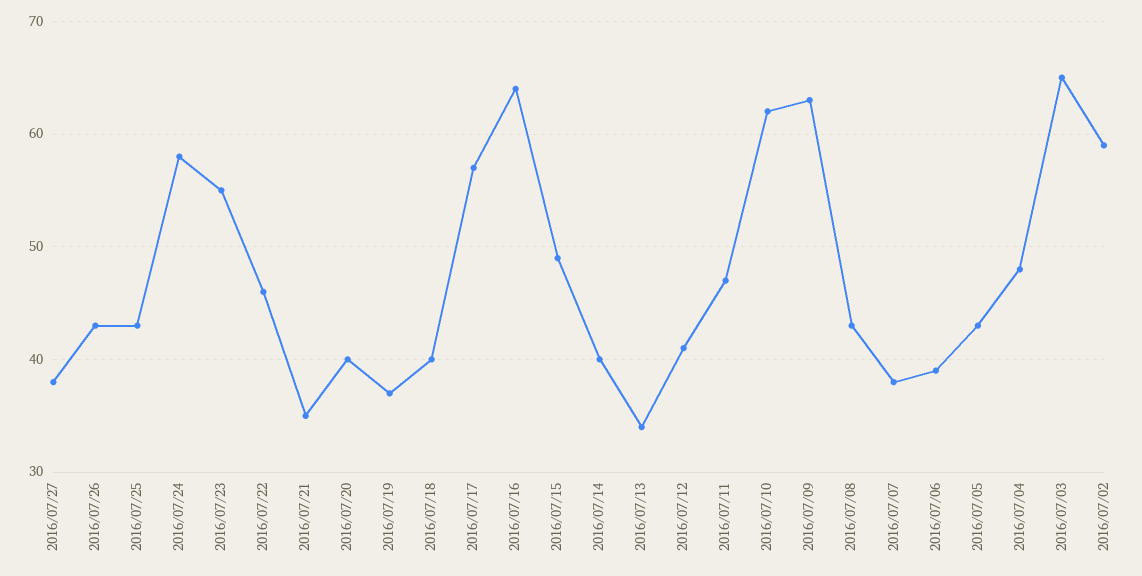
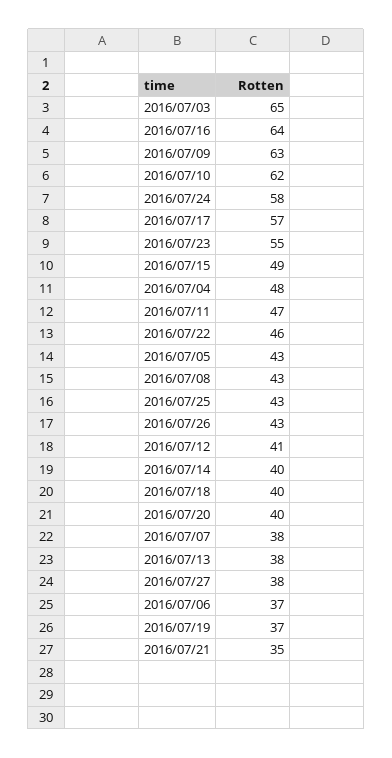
2016/07/13: 34 -> 38
2016/07/06: 39 -> 37
2016/07/02: 59 -> none

